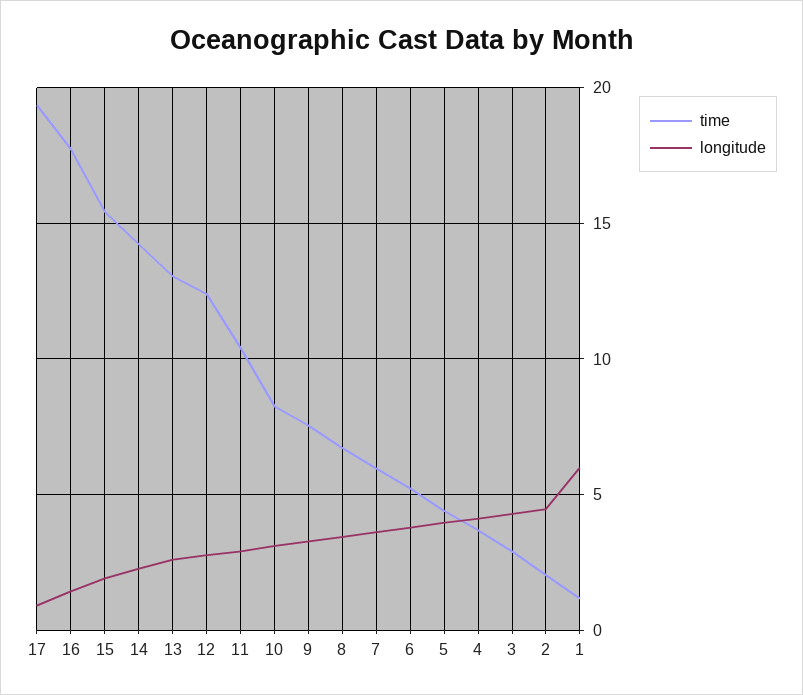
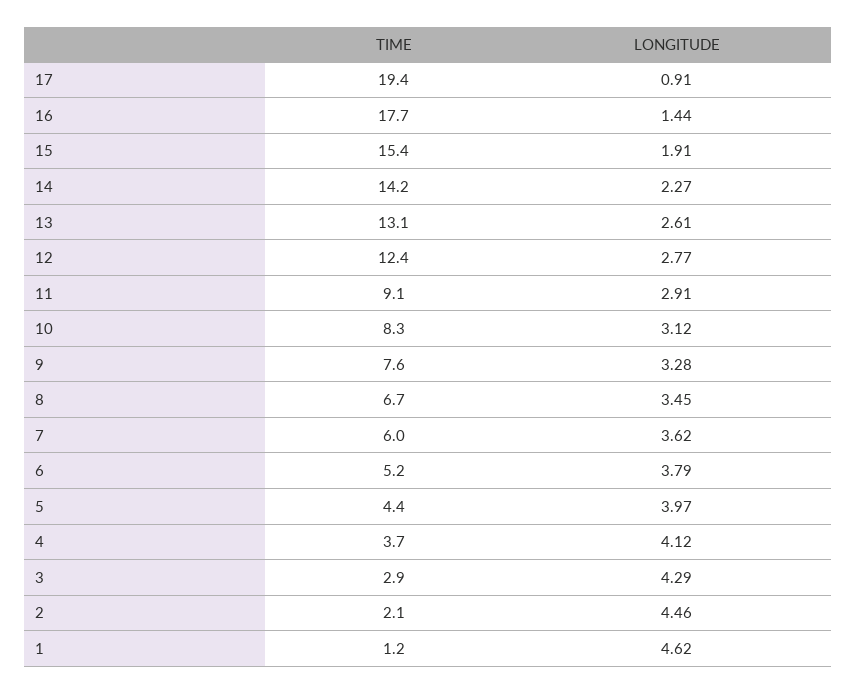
time, 11: 10.5 -> 9.1
longitude, 1: 6 -> 4.62

